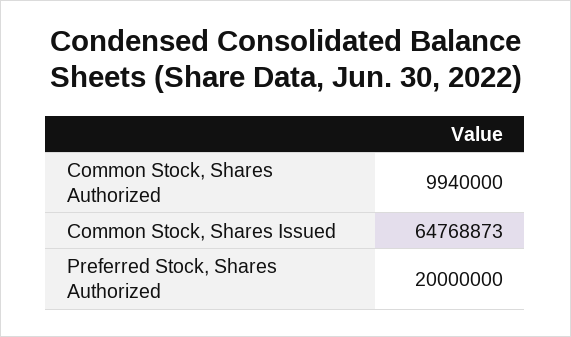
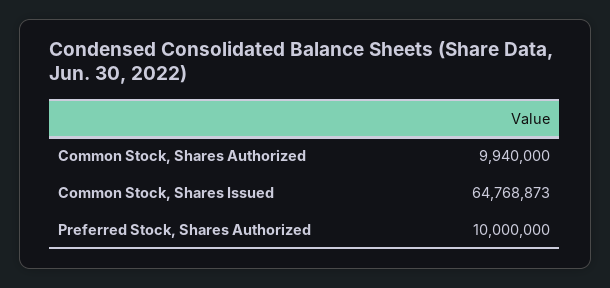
Preferred Stock, Shares Authorized: 20000000 -> 10000000

